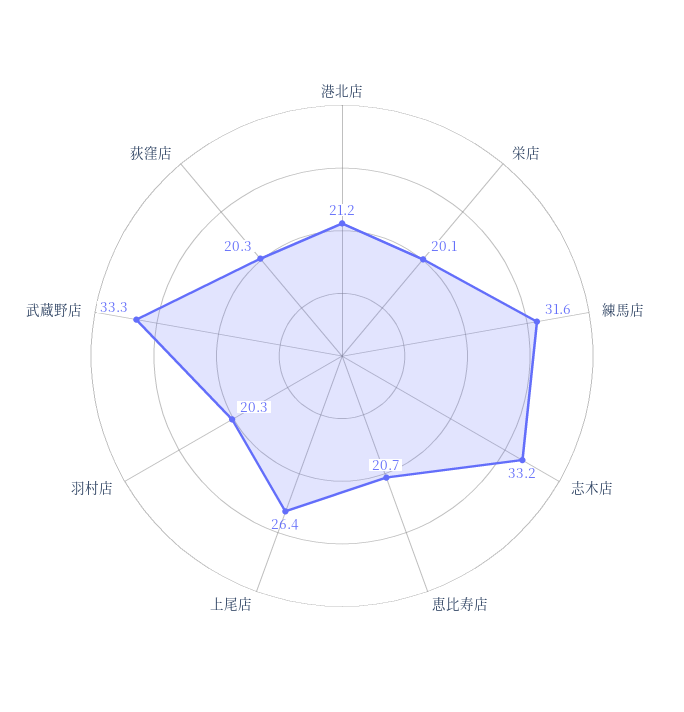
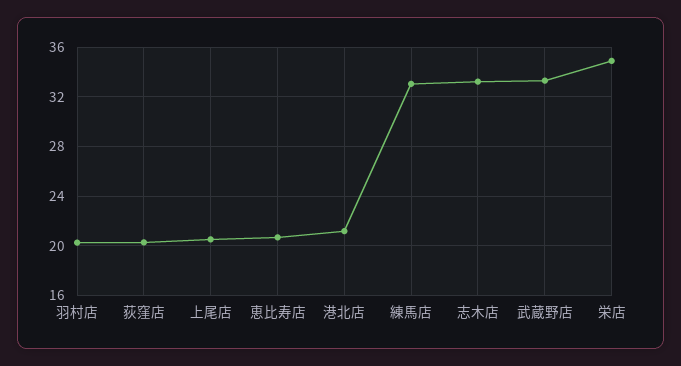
栄店: 20.1 -> 35
練馬店: 31.6 -> 33
上尾店: 26.4 -> 20.5

